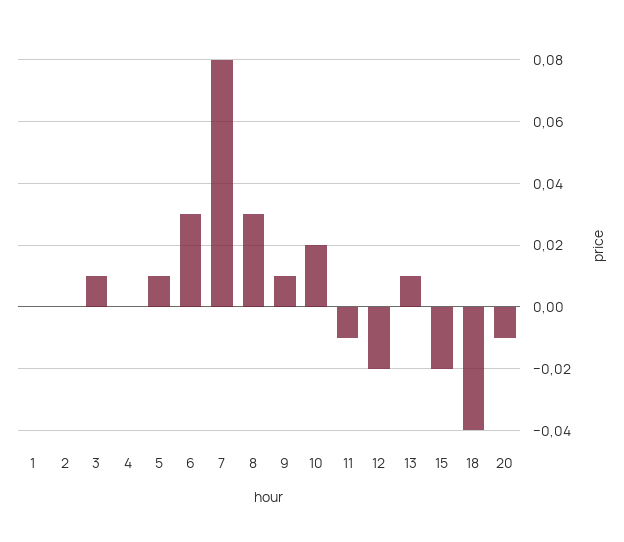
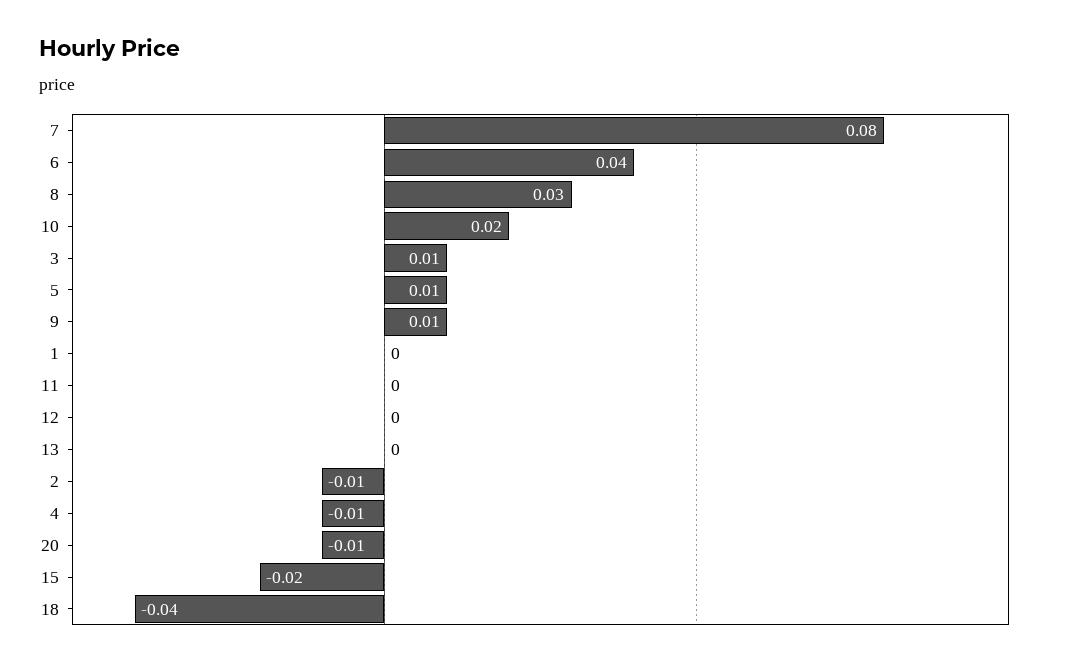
2: 0 -> -0.01
4: 0 -> -0.01
6: 0.03 -> 0.04
11: -0.01 -> 0
12: -0.02 -> 0
13: 0.01 -> 0

